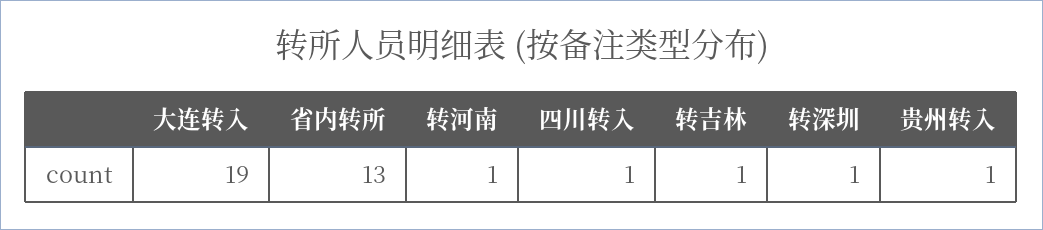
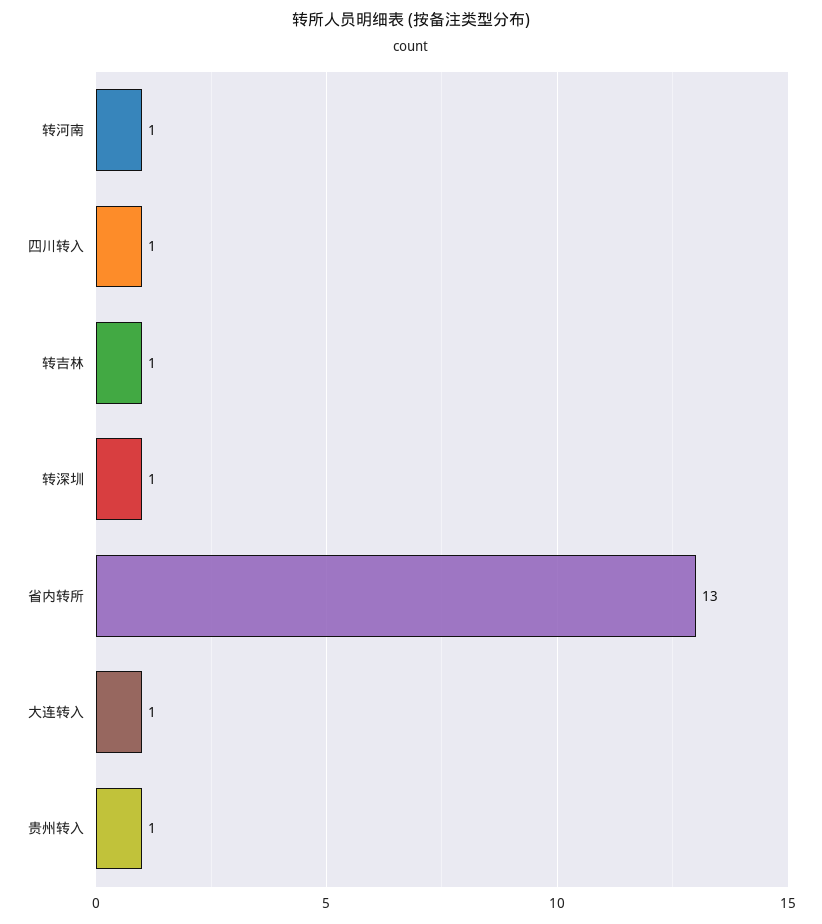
大连转入: 19 -> 1

